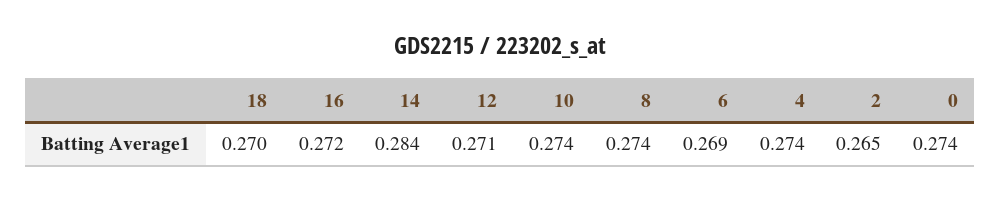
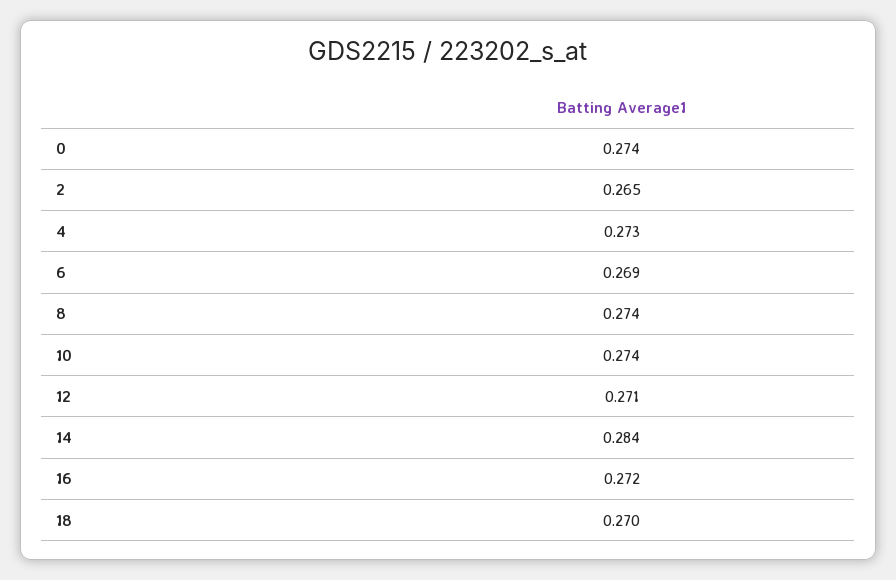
4: 0.274 -> 0.273

